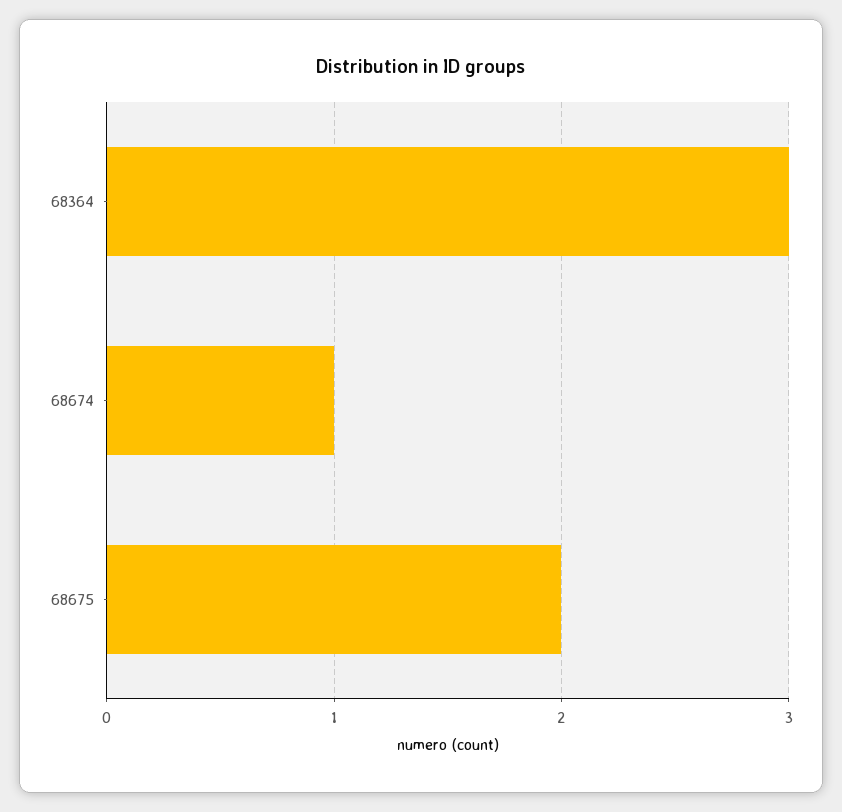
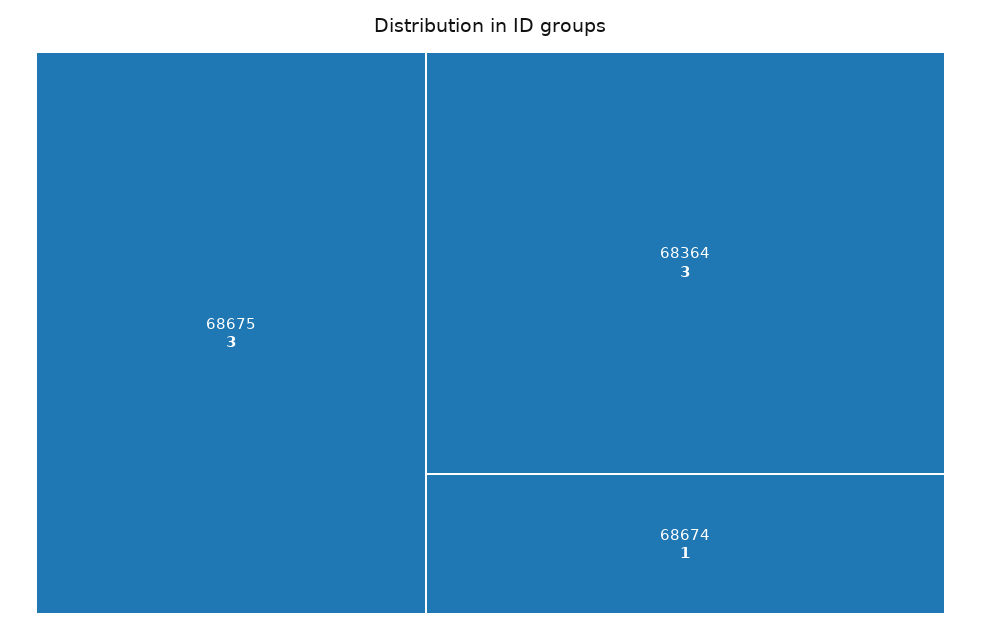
68675: 2 -> 3

